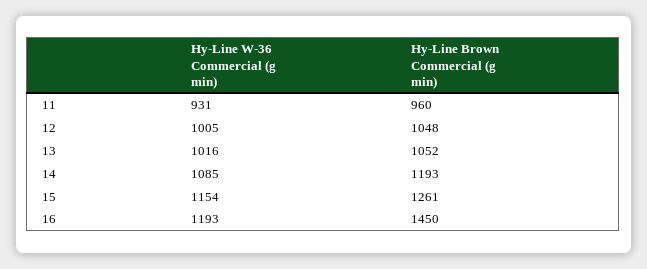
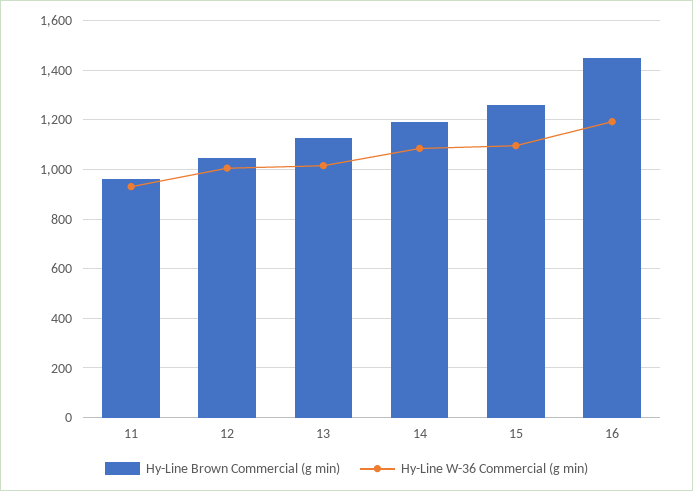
Hy-Line Brown Commercial (g min), 13: 1052 -> 1125
Hy-Line W-36 Commercial (g min), 15: 1154 -> 1100

